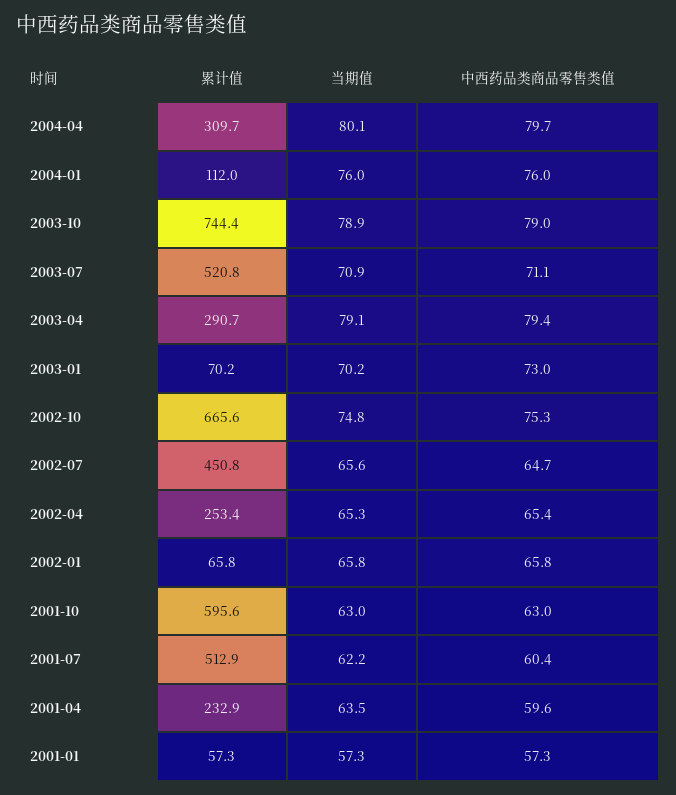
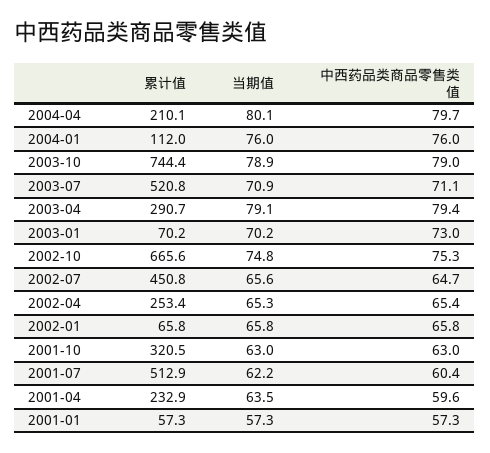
累计值, 2004-04: 309.7 -> 210.1
累计值, 2001-10: 595.6 -> 320.5

